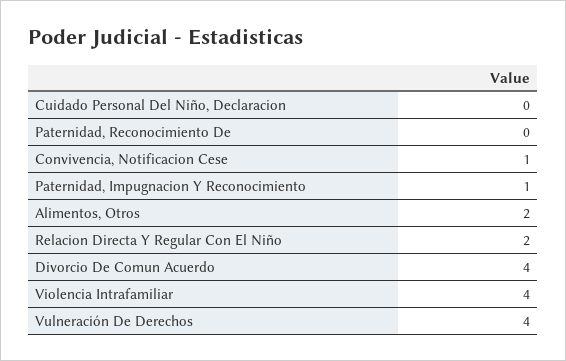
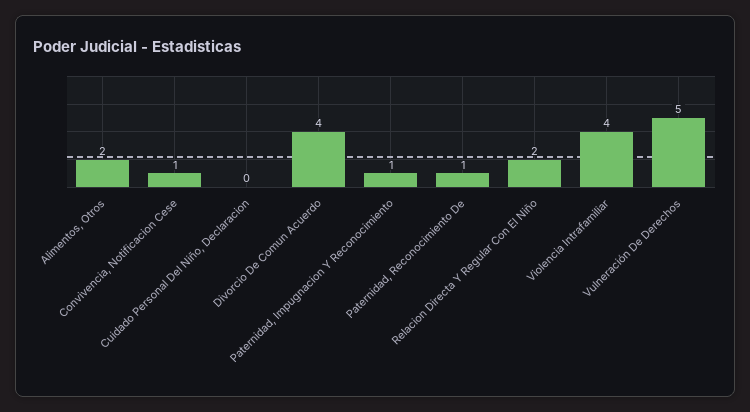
Paternidad, Reconocimiento De: 0 -> 1
Vulneración De Derechos: 4 -> 5

